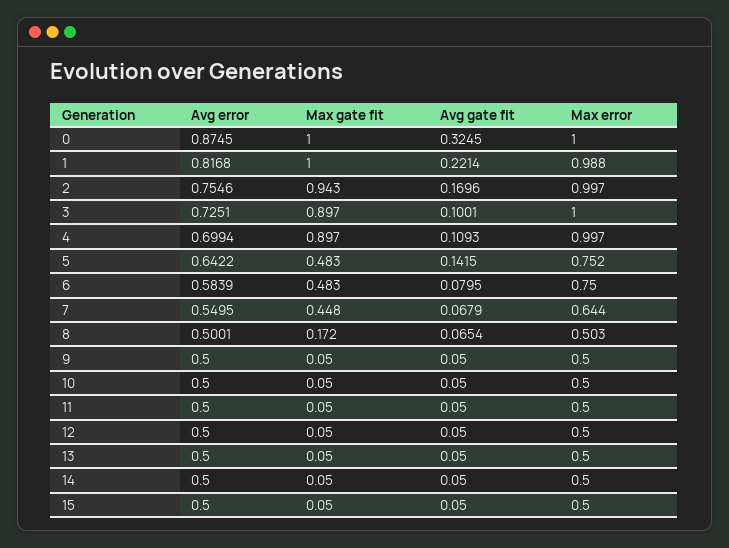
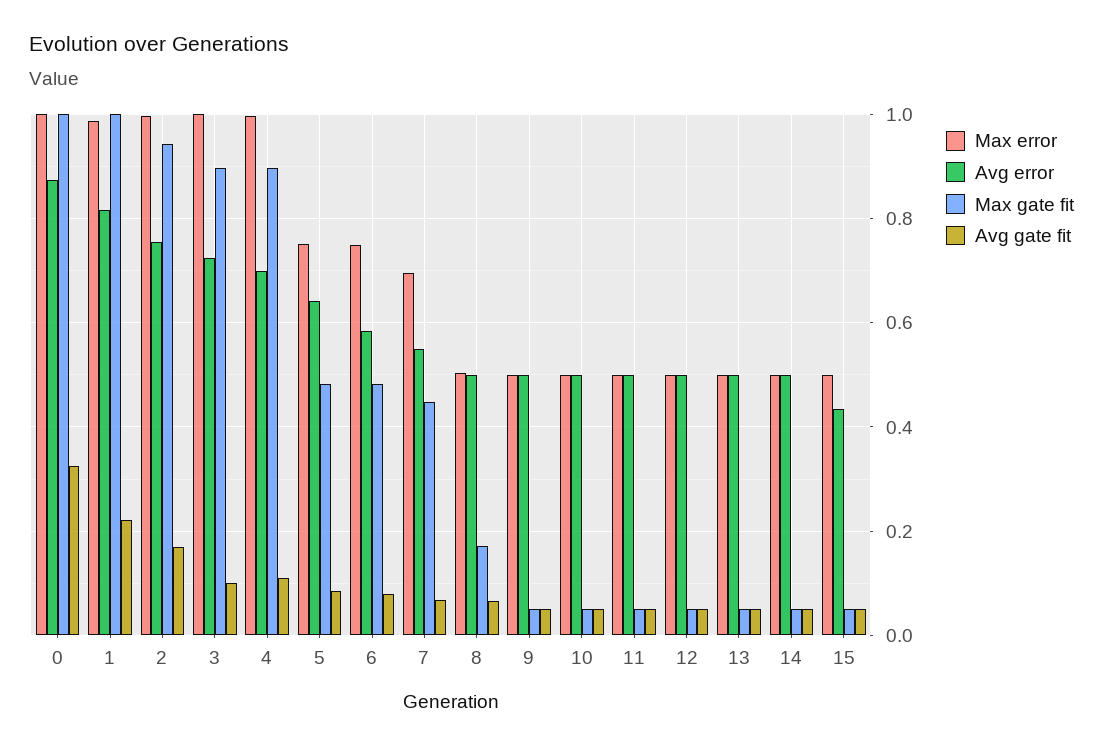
Avg gate fit, 5: 0.1415 -> 0.08
Max error, 7: 0.644 -> 0.7
Avg error, 15: 0.5 -> 0.44

